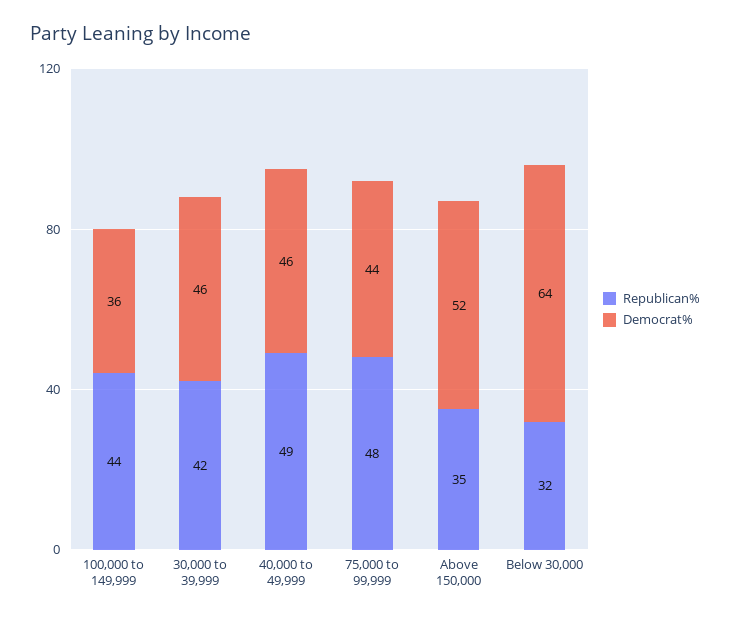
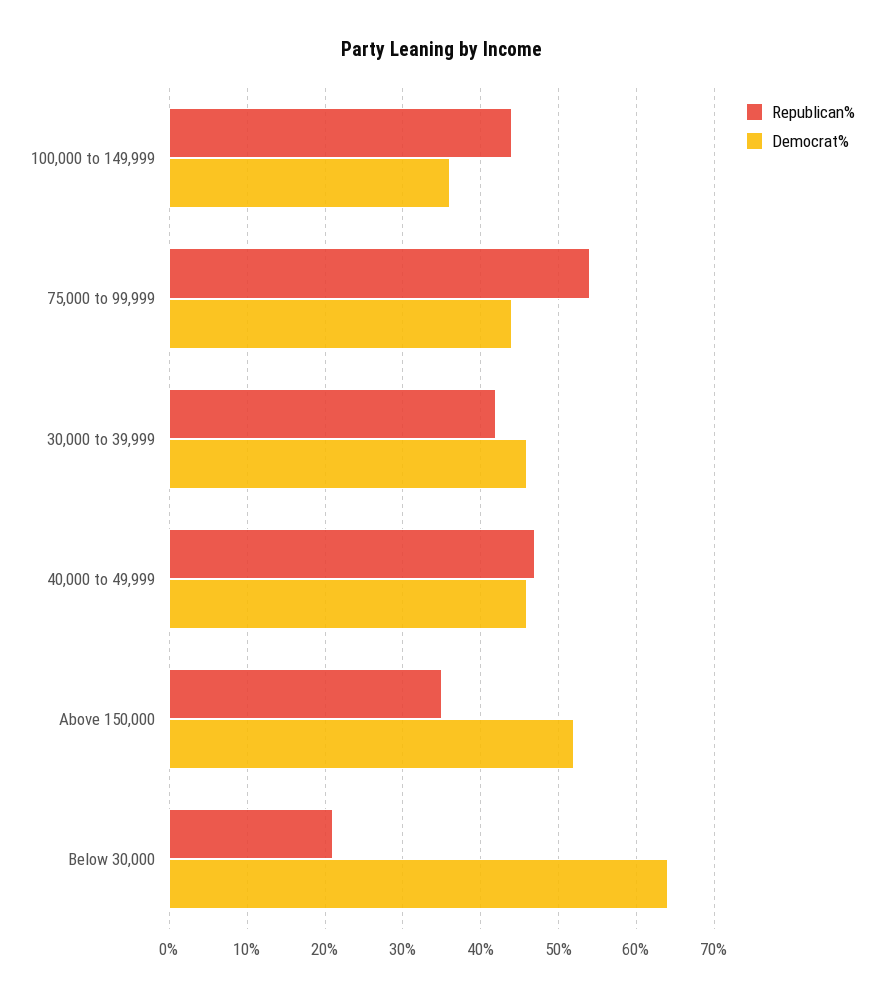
Republican%, 40,000 to 49,999: 49 -> 47
Republican%, 75,000 to 99,999: 48 -> 54
Republican%, Below 30,000: 32 -> 21

